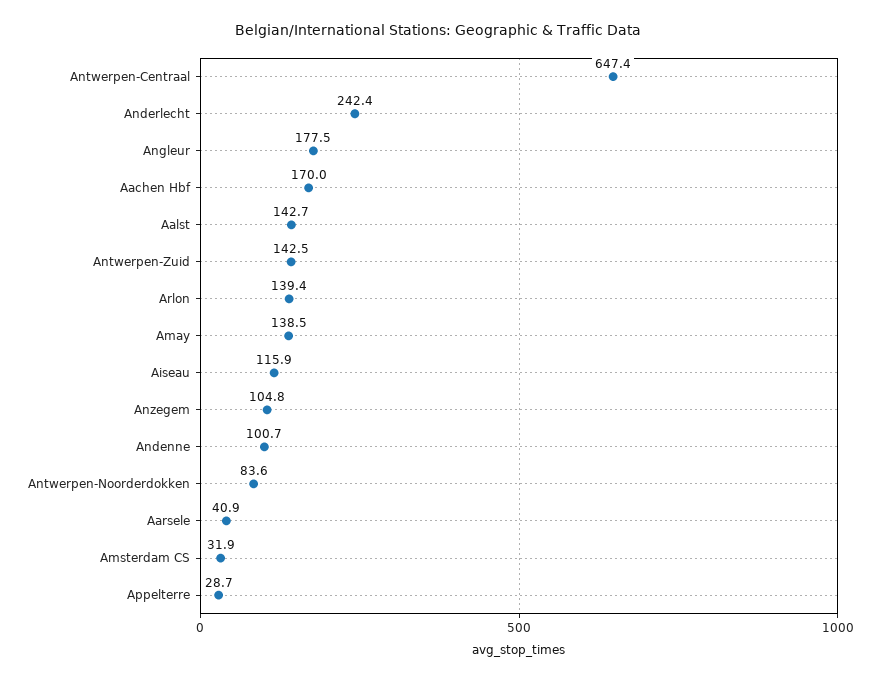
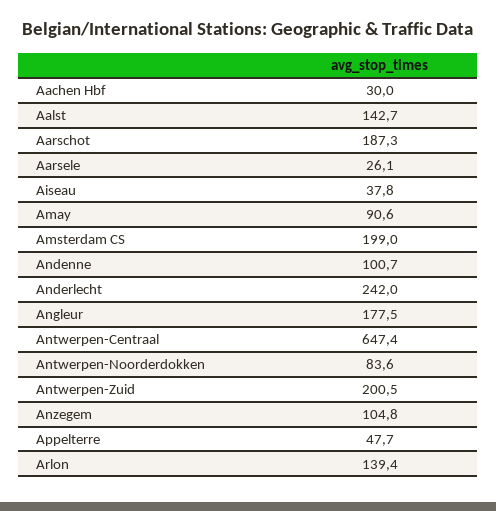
Anderlecht: 242.4 -> 242
Aachen Hbf: 170 -> 30
Antwerpen-Zuid: 142.5 -> 200.5
Amay: 138.5 -> 90.6
Aiseau: 115.9 -> 37.8
Aarsele: 40.9 -> 26.1
Amsterdam CS: 31.9 -> 199
Appelterre: 28.7 -> 47.7
Aarschot: none -> 187.3

